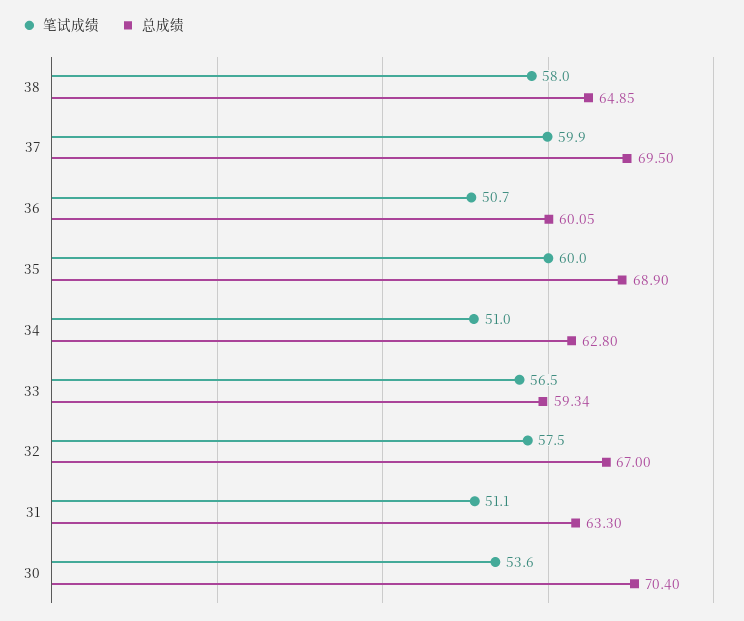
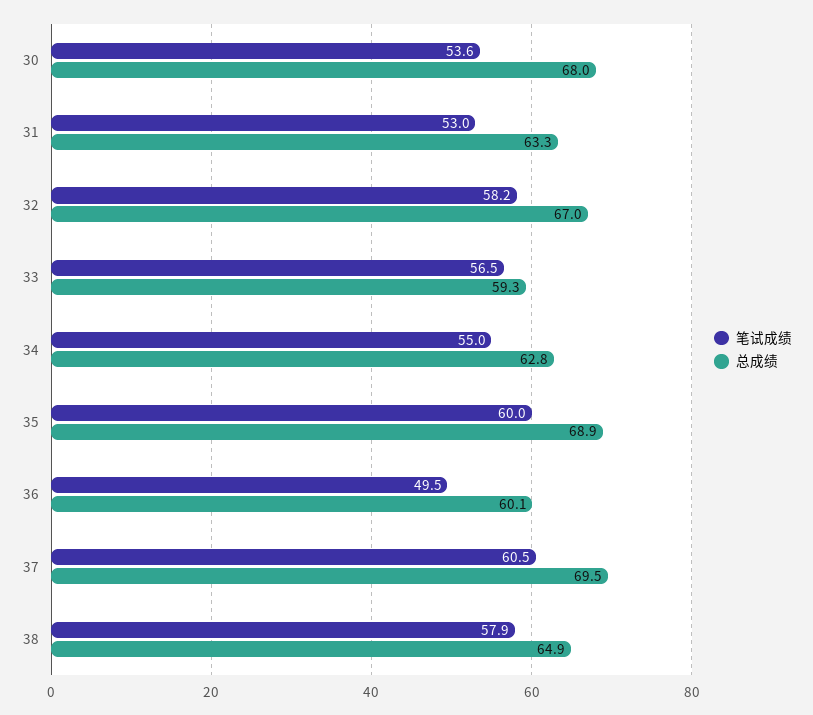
笔试成绩, 38: 58 -> 57.9
笔试成绩, 37: 59.9 -> 60.5
笔试成绩, 36: 50.7 -> 49.5
笔试成绩, 34: 51 -> 55
笔试成绩, 32: 57.5 -> 58.2
笔试成绩, 31: 51.1 -> 53
总成绩, 30: 70.4 -> 68

